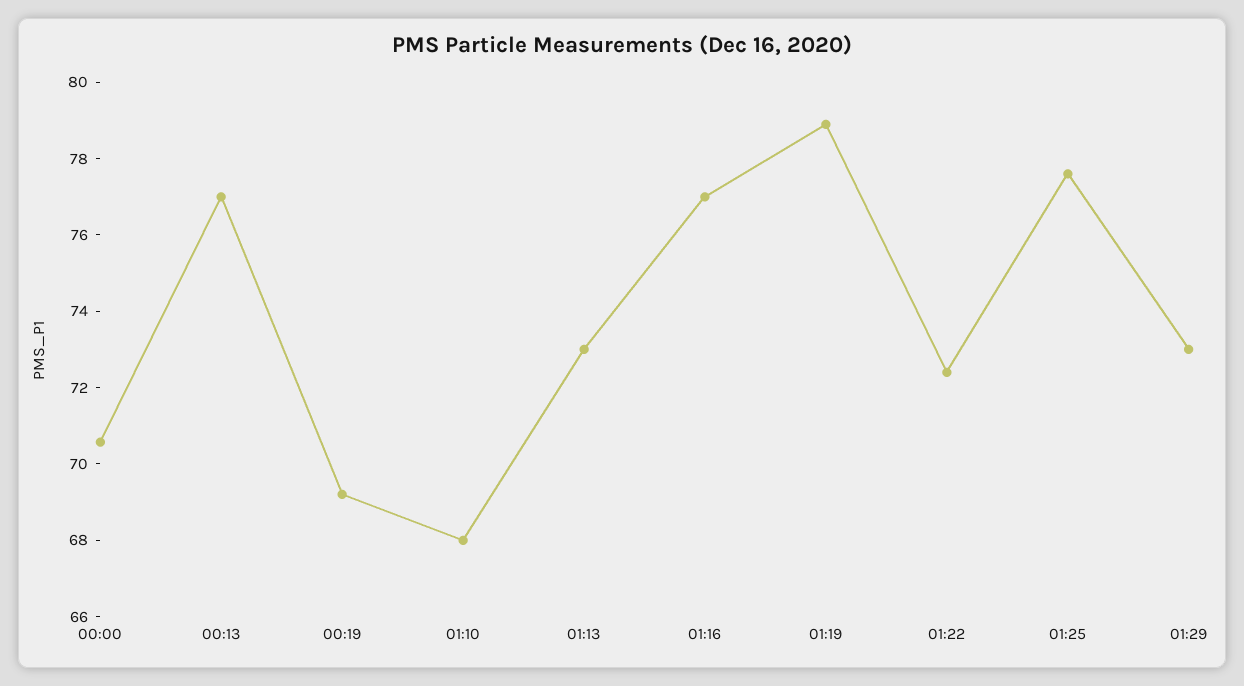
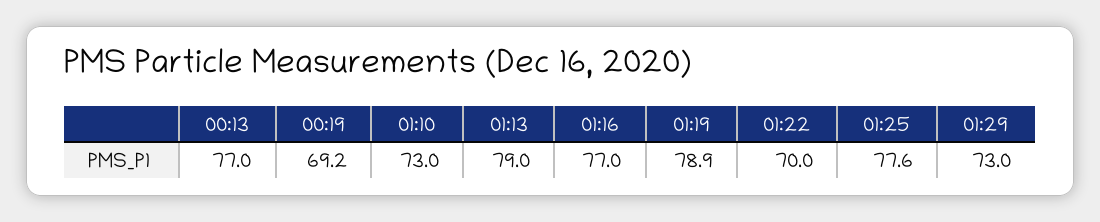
00:00: 70.5 -> none
01:10: 68 -> 73
01:13: 73 -> 79
01:22: 72.5 -> 70

